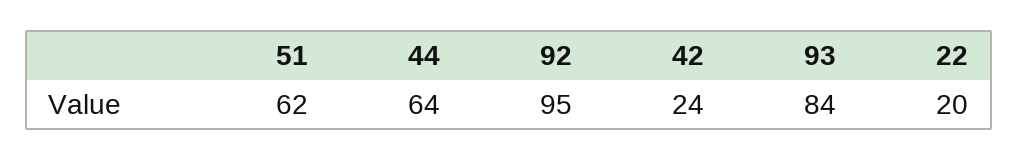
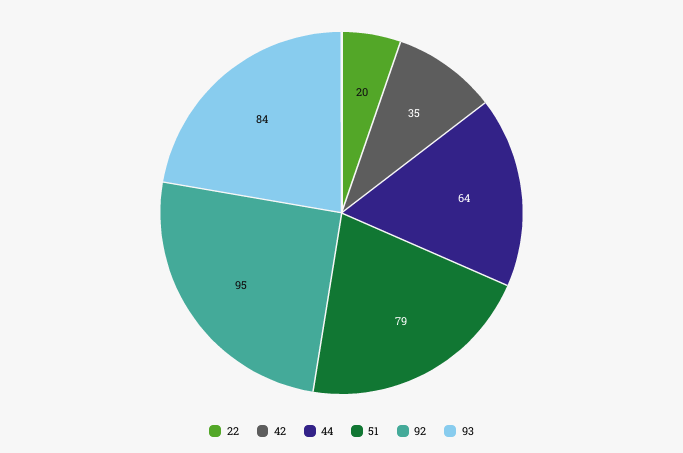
51: 62 -> 79
42: 24 -> 35

